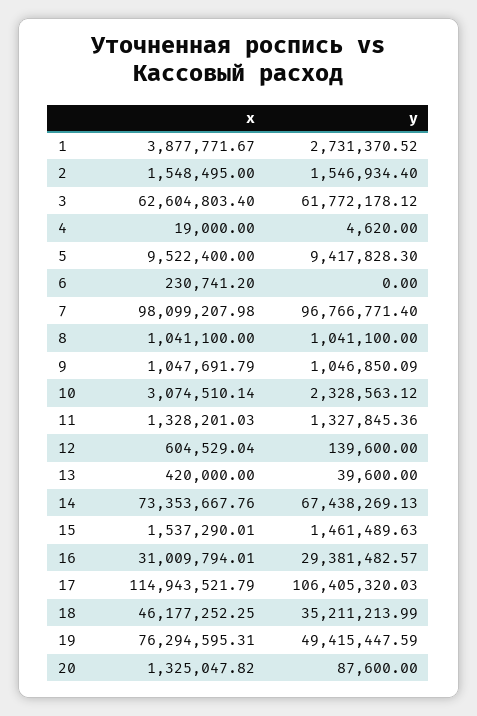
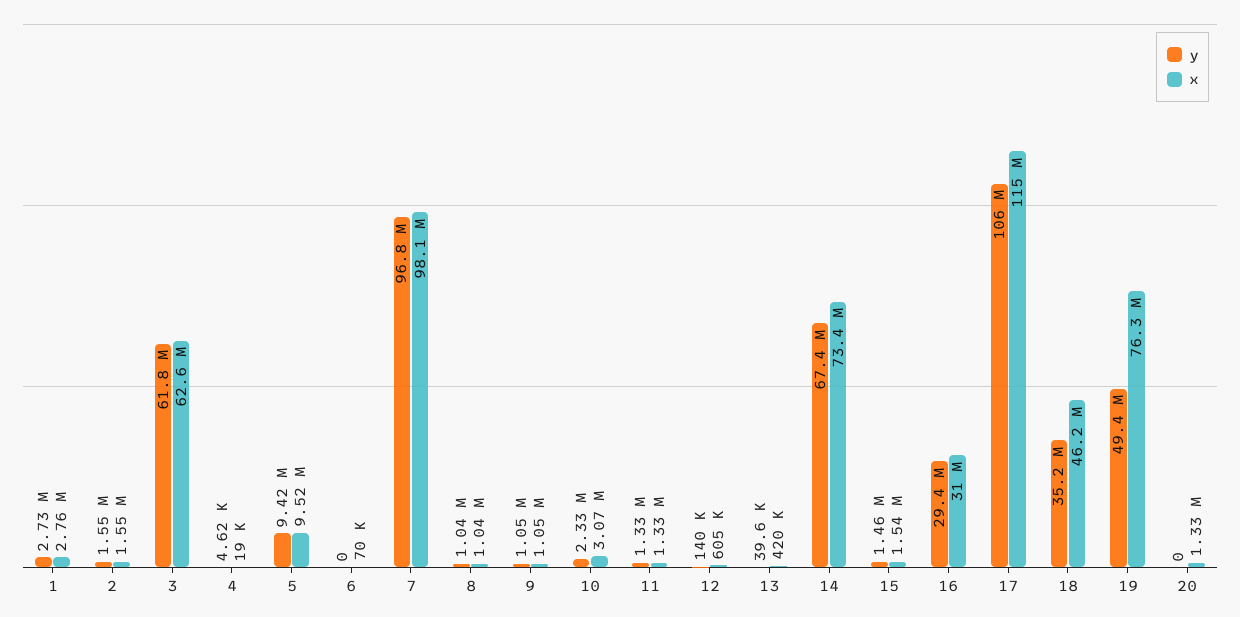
x, 1: 3877771.67 -> 2760000
x, 6: 230741.2 -> 70000
y, 20: 87600 -> 0

